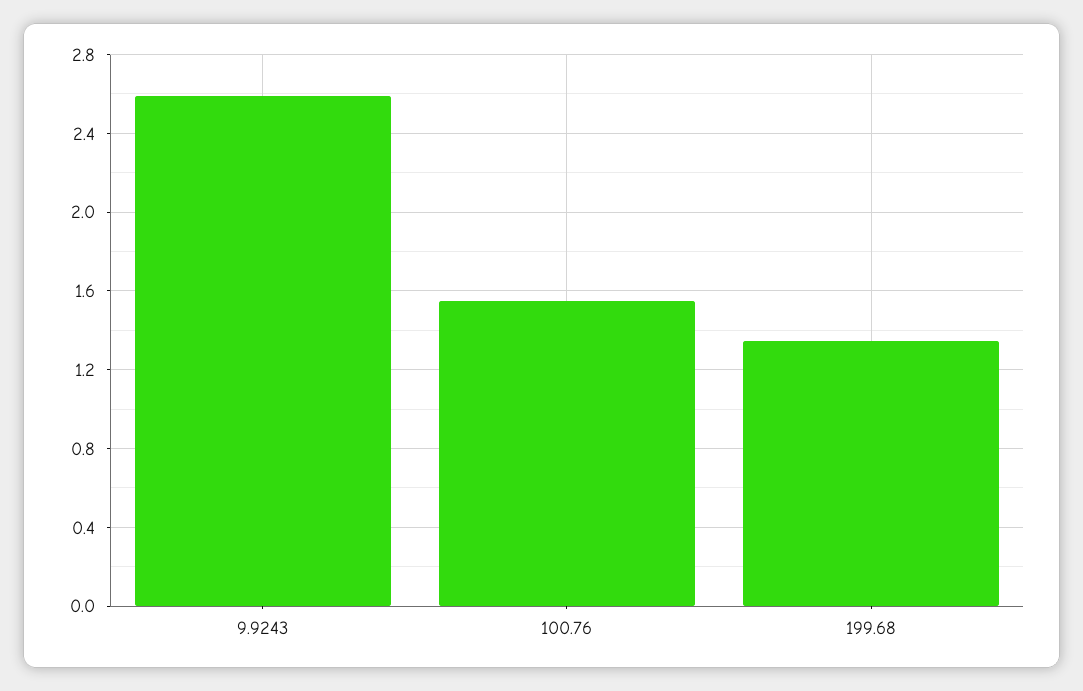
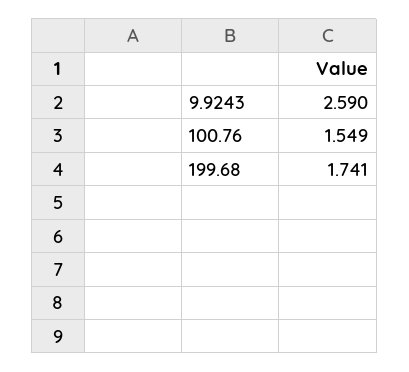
199.68: 1.35 -> 1.741

